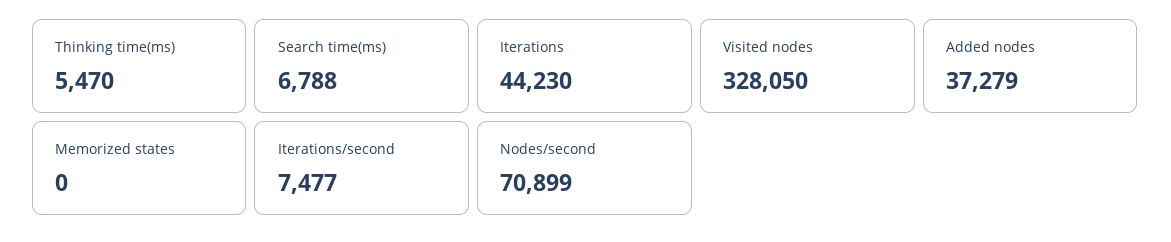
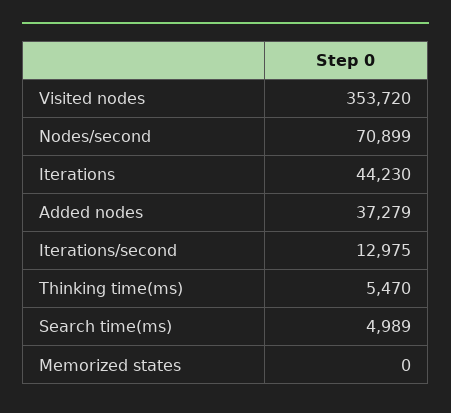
Search time(ms): 6788 -> 4989
Visited nodes: 328050 -> 353720
Iterations/second: 7477 -> 12975

